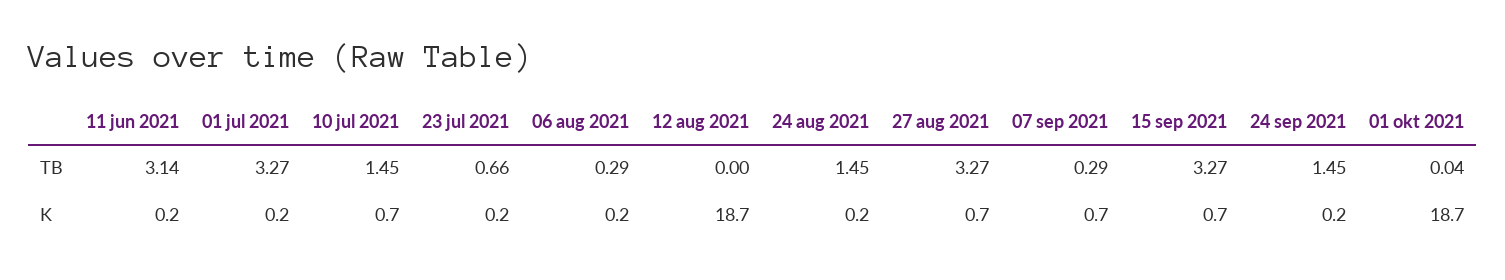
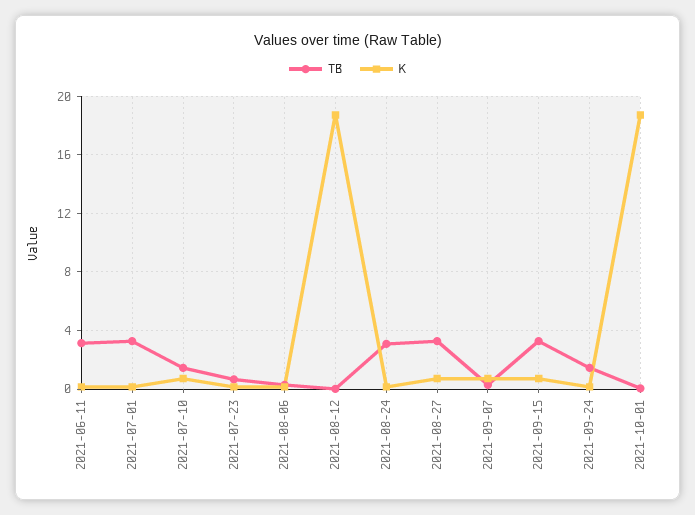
TB, 24 aug 2021: 1.45 -> 3

